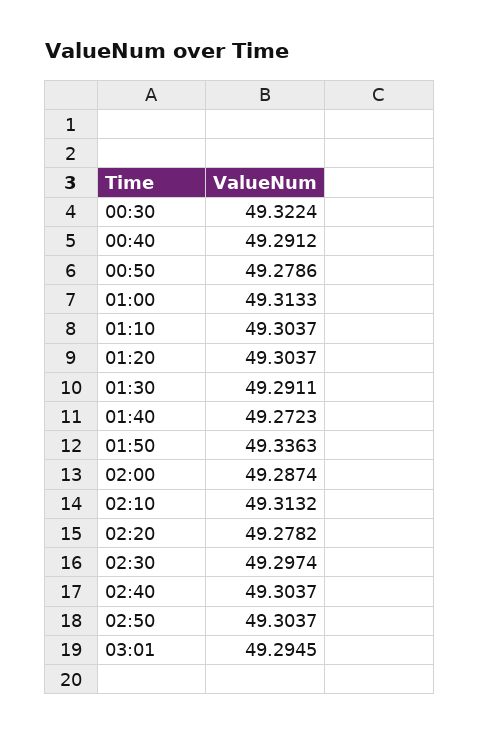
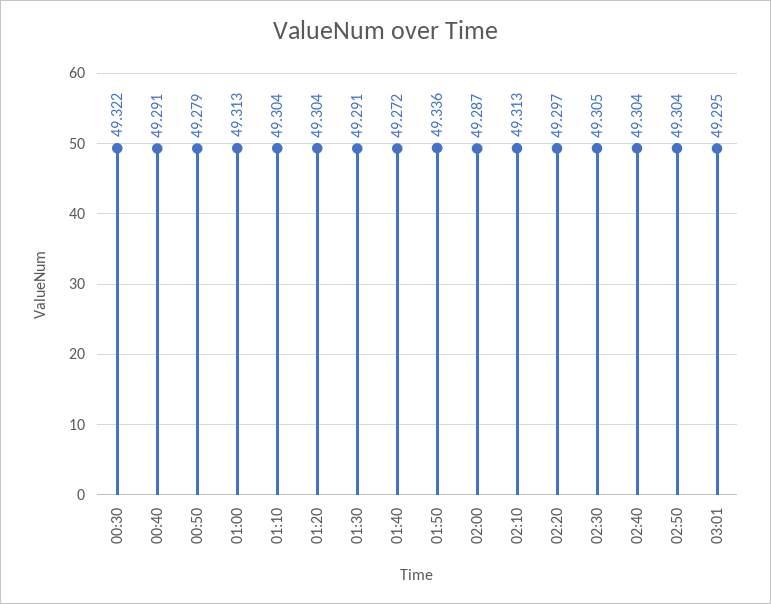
02:20: 49.2782 -> 49.297
02:30: 49.2974 -> 49.305

